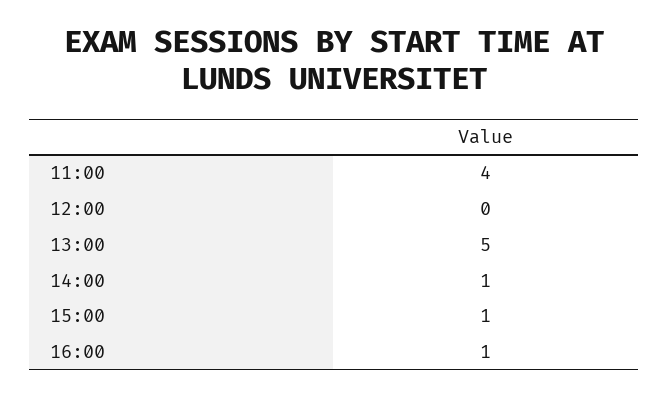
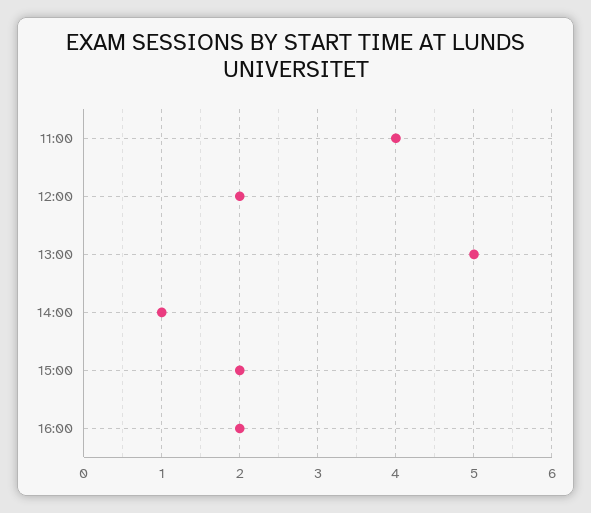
12:00: 0 -> 2
15:00: 1 -> 2
16:00: 1 -> 2

